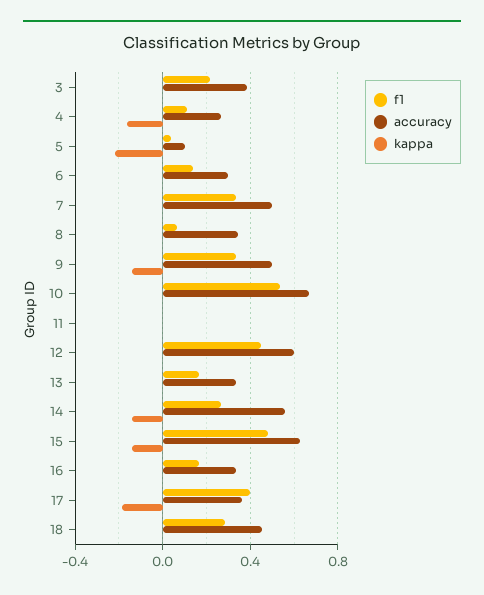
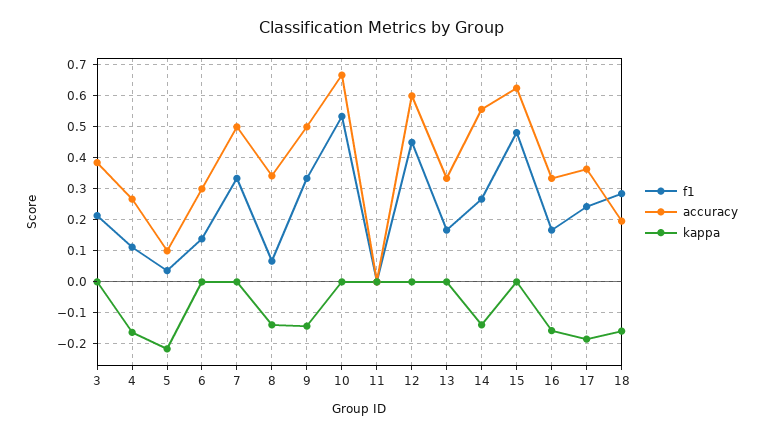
kappa, 8: 0 -> -0.14
kappa, 15: -0.15 -> 0
kappa, 16: 0 -> -0.16
f1, 17: 0.4 -> 0.24
accuracy, 18: 0.45 -> 0.2
kappa, 18: 0 -> -0.16

